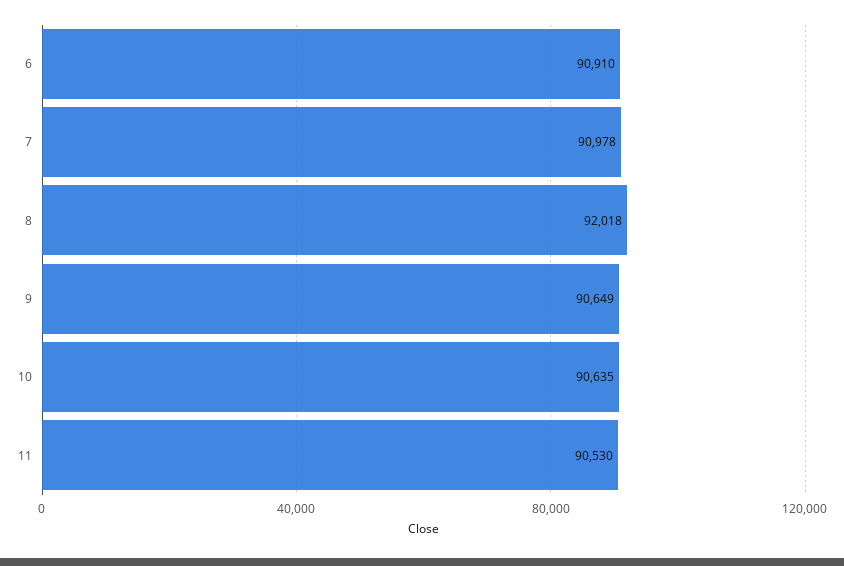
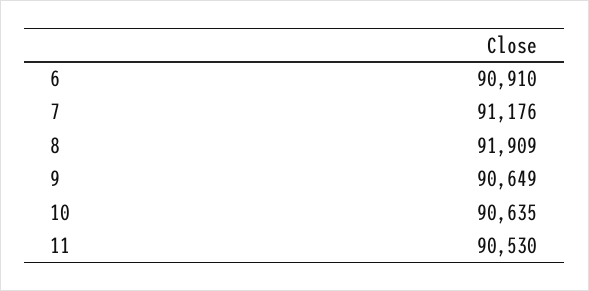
7: 90978 -> 91176
8: 92018 -> 91909

